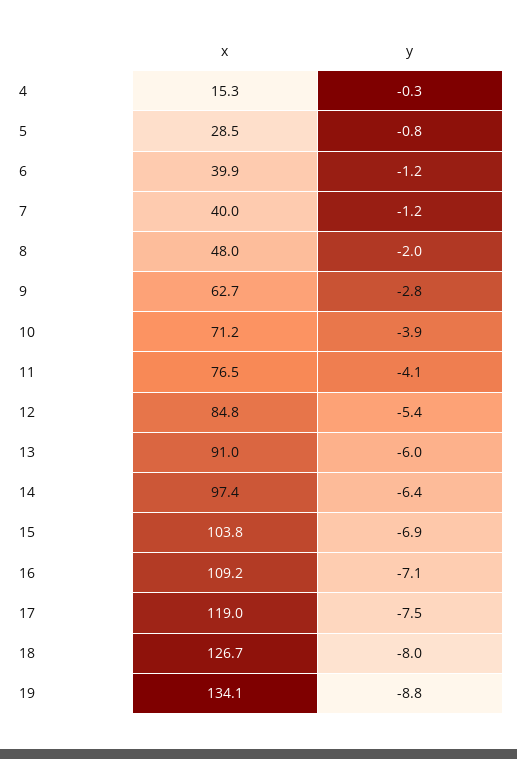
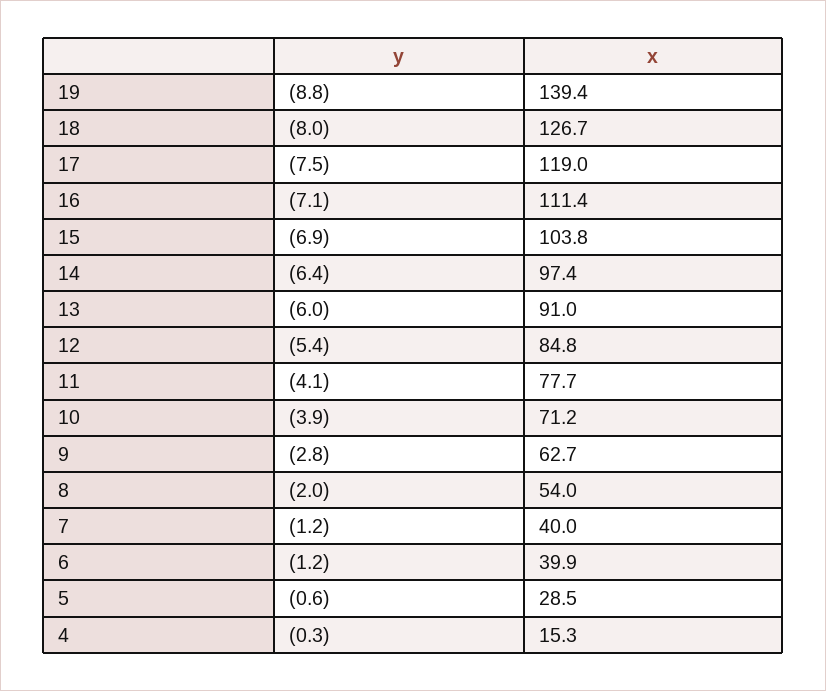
y, 5: -0.8 -> -0.6
x, 8: 48 -> 54
x, 11: 76.5 -> 77.7
x, 16: 109.2 -> 111.4
x, 19: 134.1 -> 139.4

